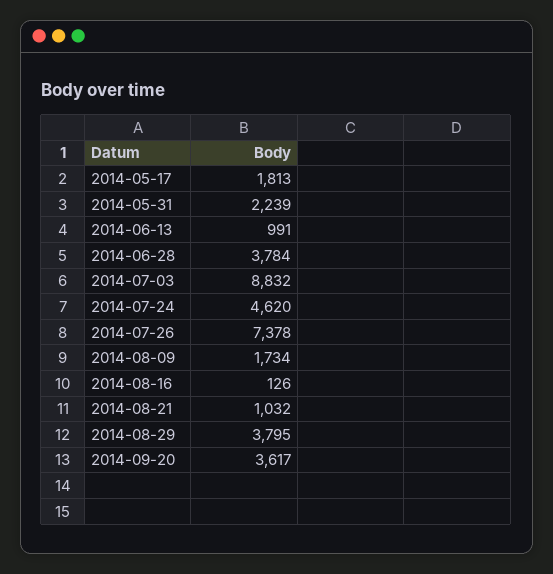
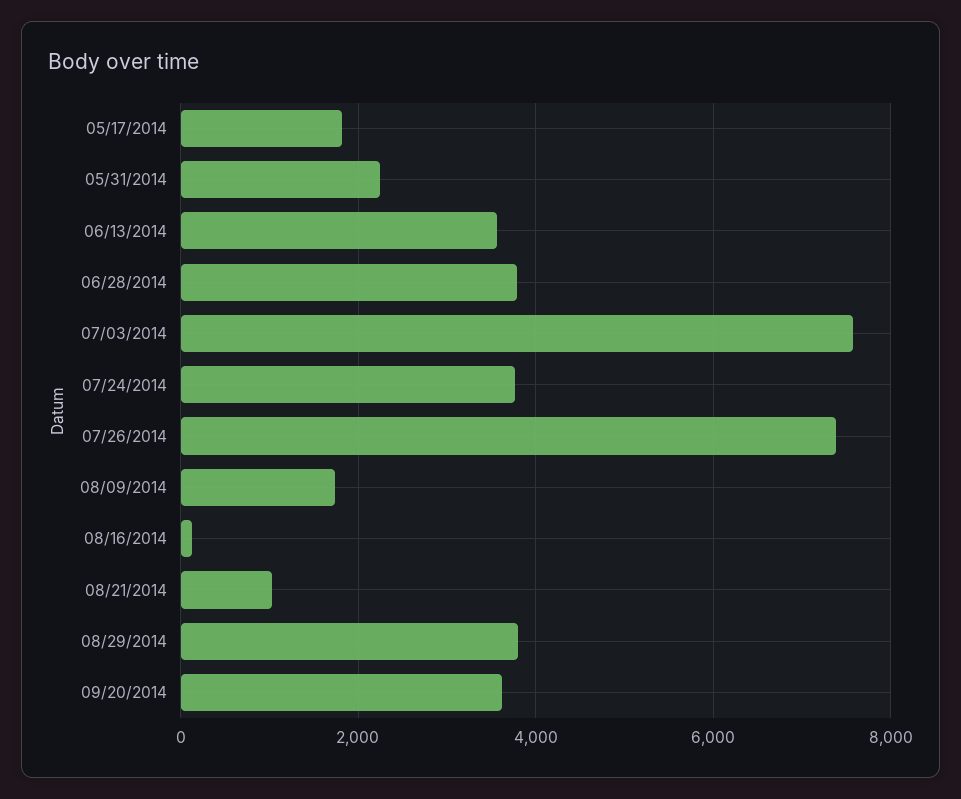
2014-06-13: 991 -> 3600
2014-07-03: 8832 -> 7600
2014-07-24: 4620 -> 3800

